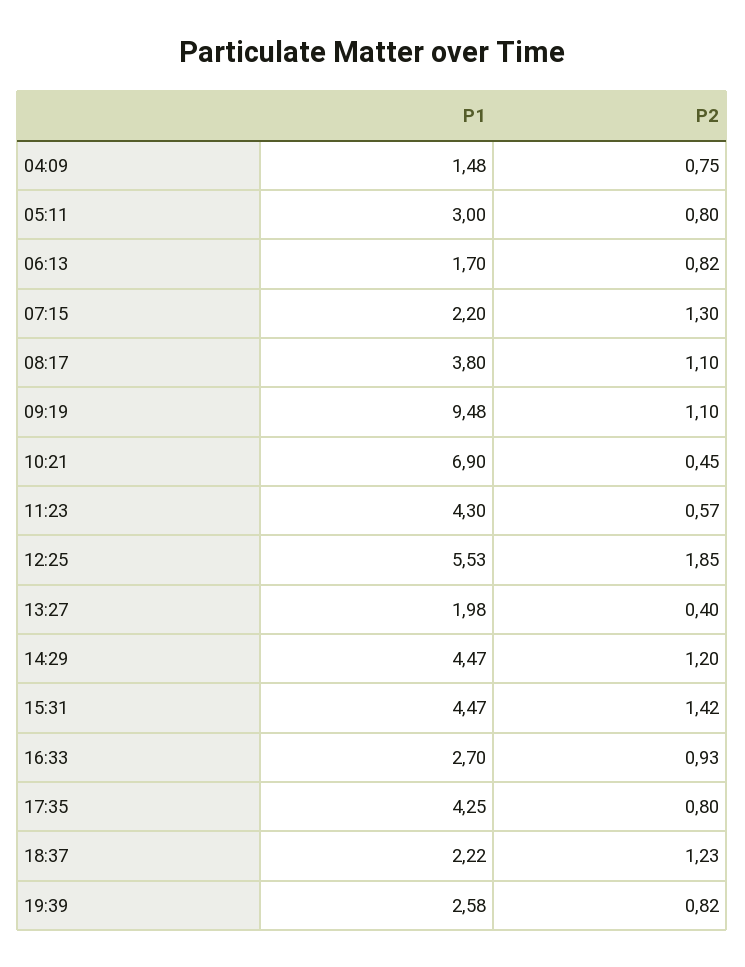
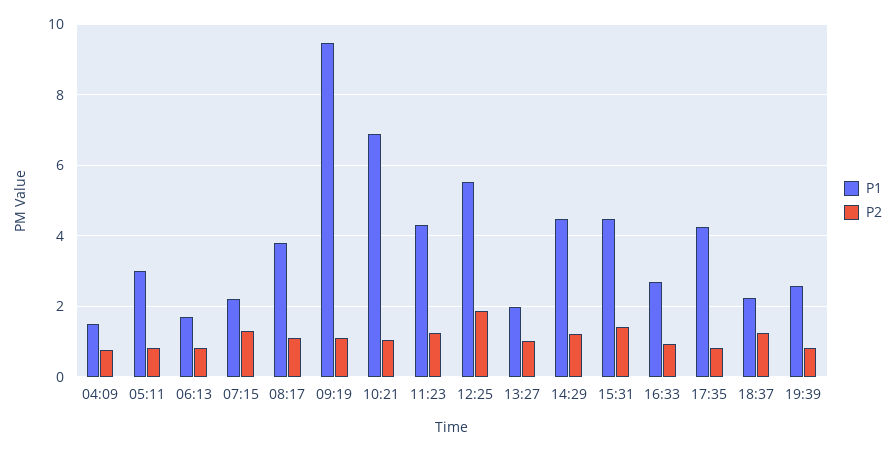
P2, 10:21: 0.45 -> 1
P2, 11:23: 0.57 -> 1.2
P2, 13:27: 0.4 -> 1

